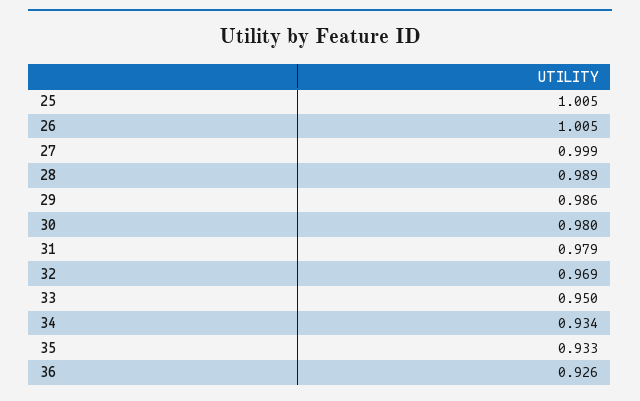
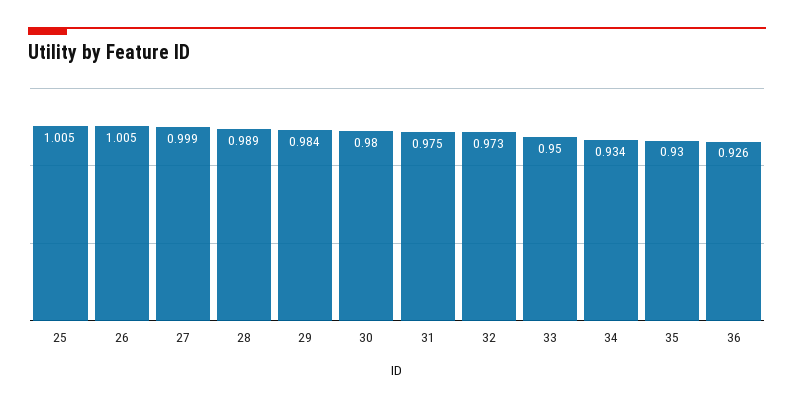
29: 0.986 -> 0.984
31: 0.979 -> 0.975
32: 0.969 -> 0.973
35: 0.933 -> 0.93

